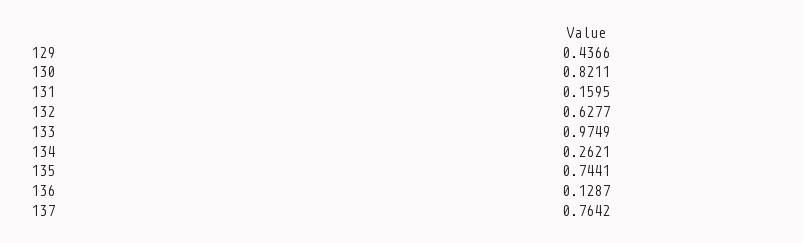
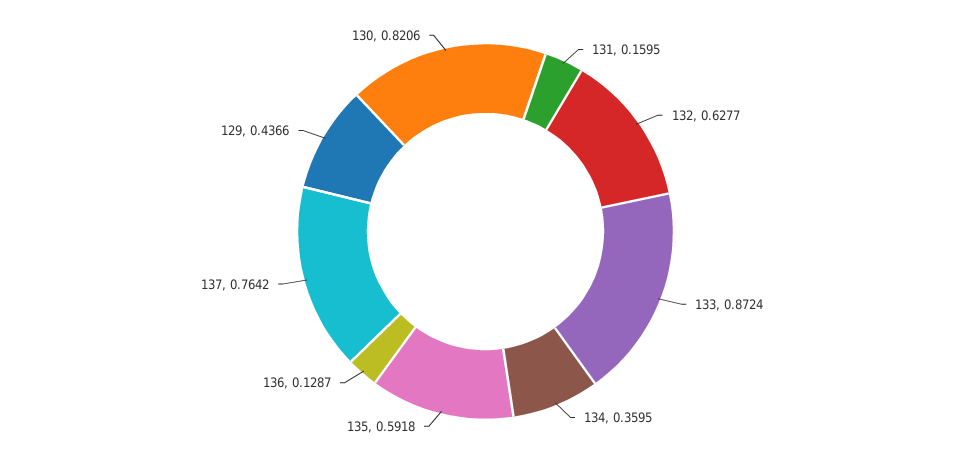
130: 0.8211 -> 0.8206
133: 0.9749 -> 0.8724
134: 0.2621 -> 0.3595
135: 0.7441 -> 0.5918

